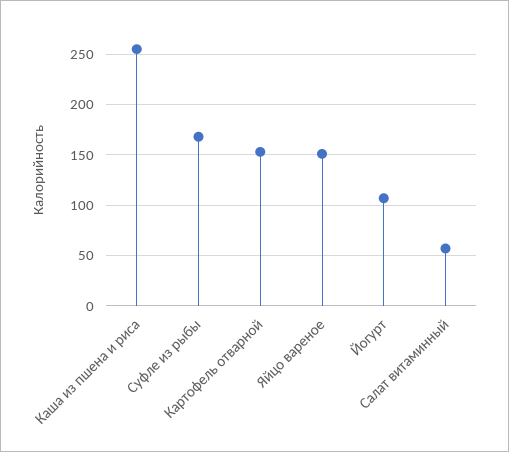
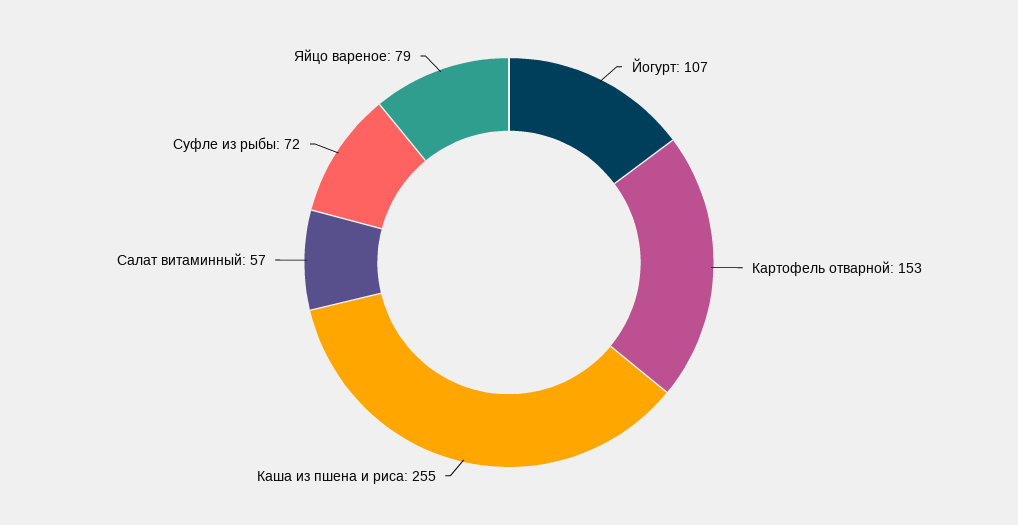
Суфле из рыбы: 170 -> 72
Яйцо вареное: 150 -> 79

